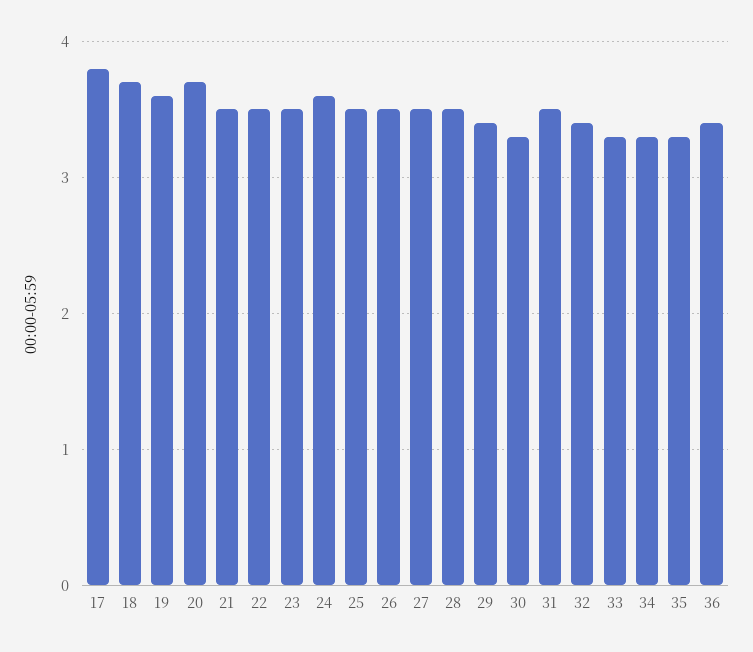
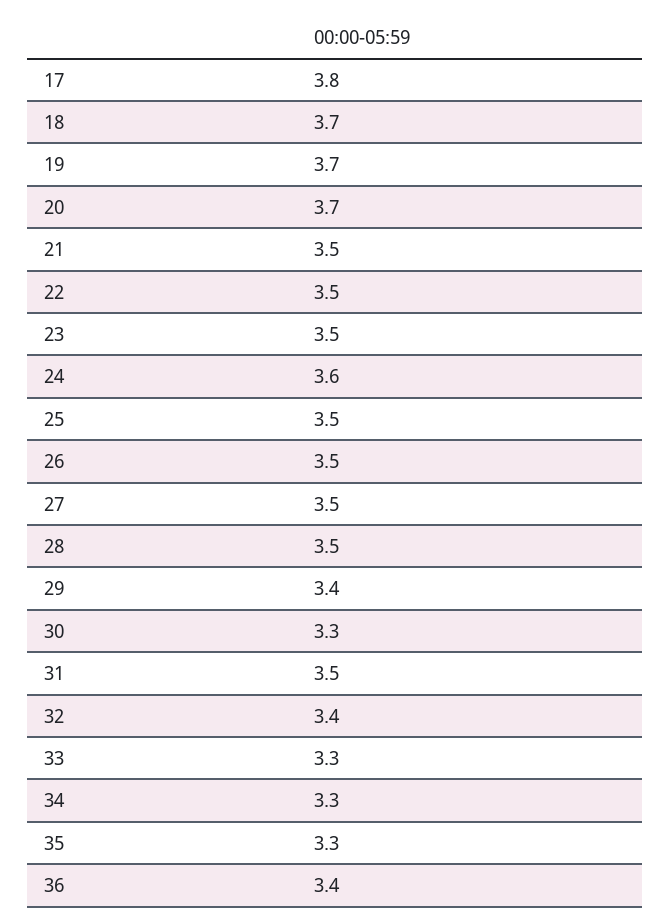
19: 3.6 -> 3.7

